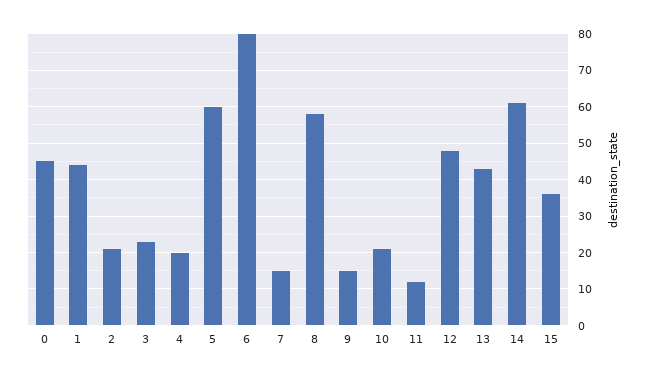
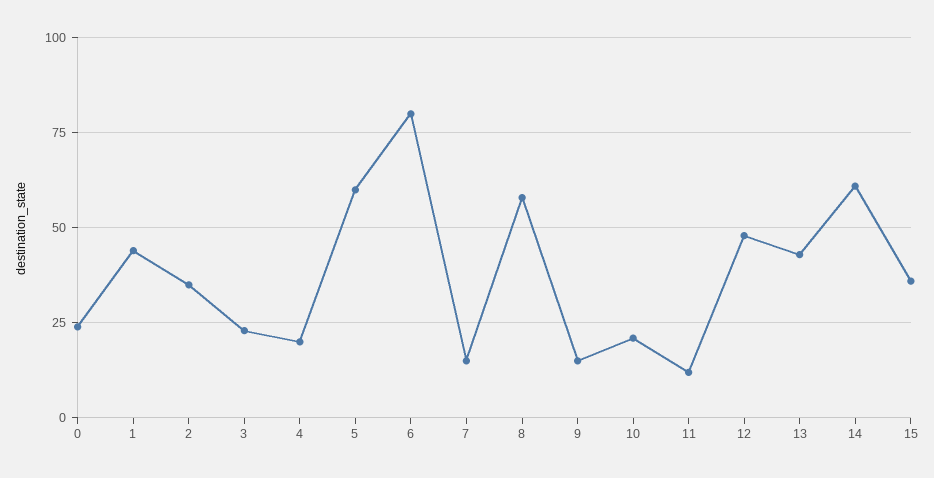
0: 45 -> 25
2: 20 -> 35

